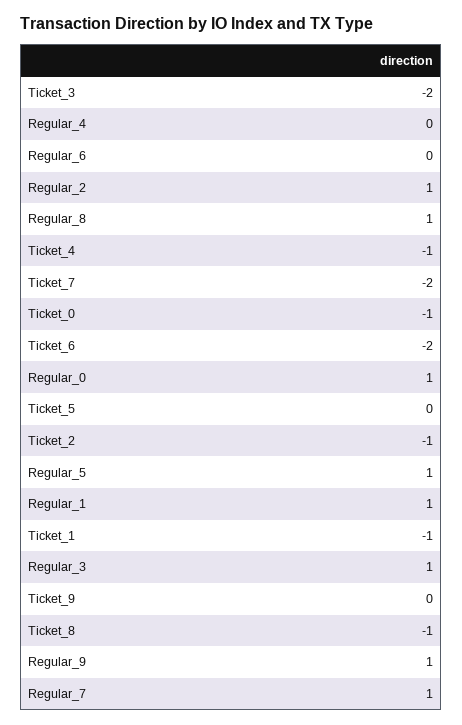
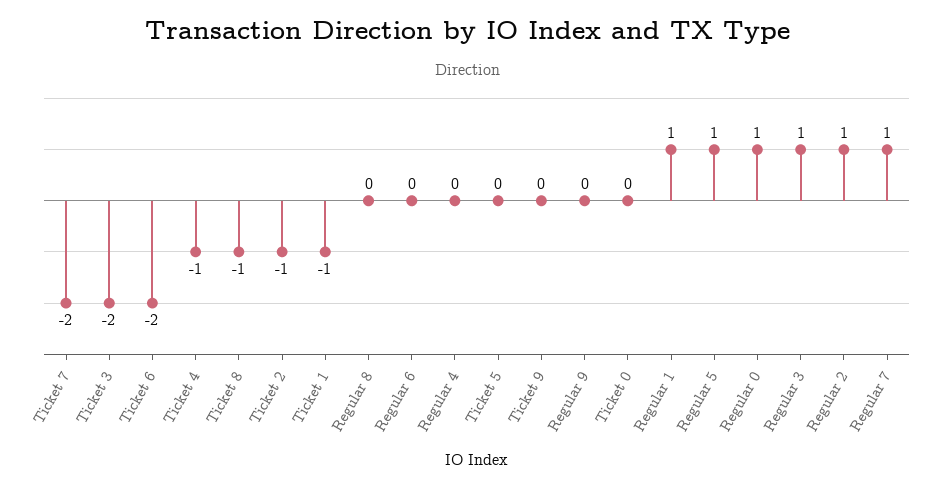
Regular_8: 1 -> 0
Ticket_0: -1 -> 0
Regular_9: 1 -> 0

